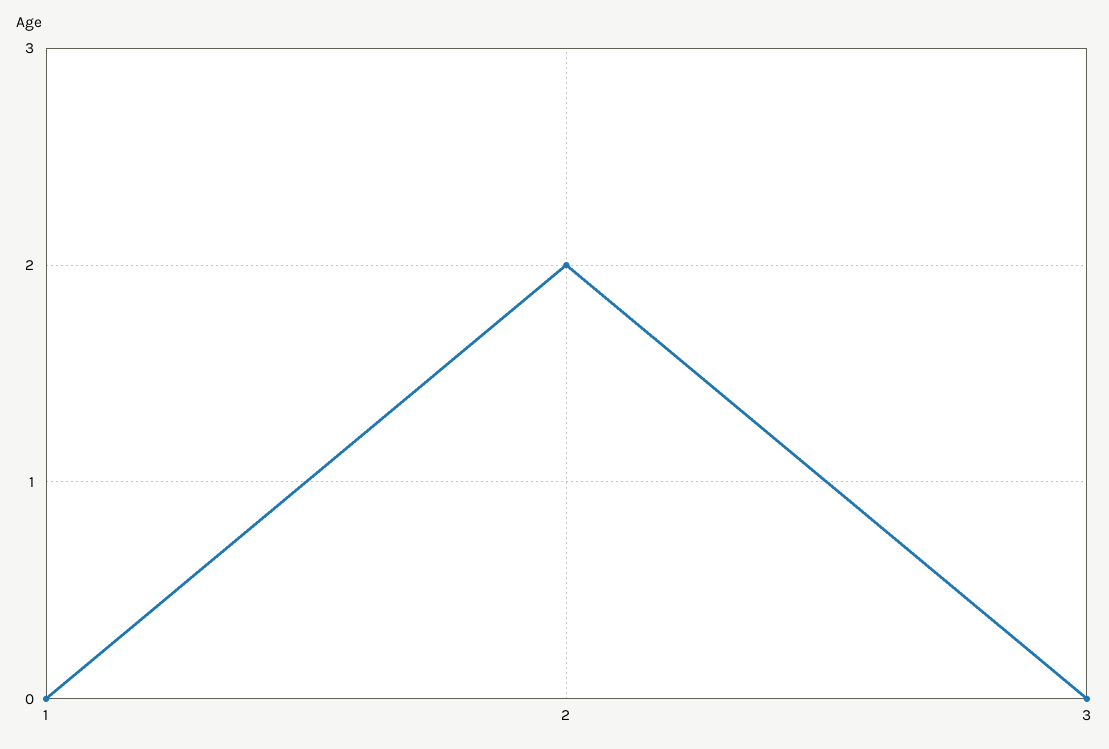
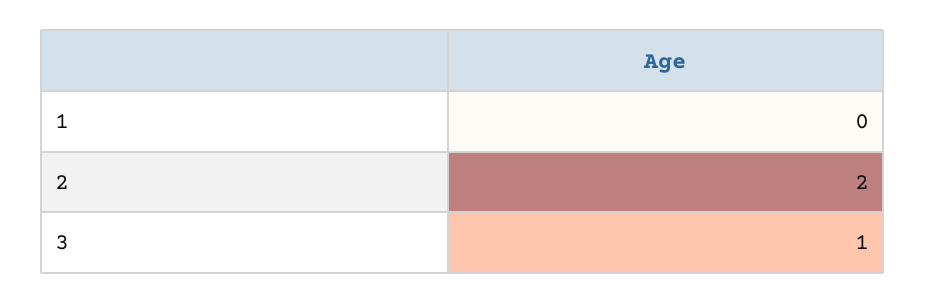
3: 0 -> 1

